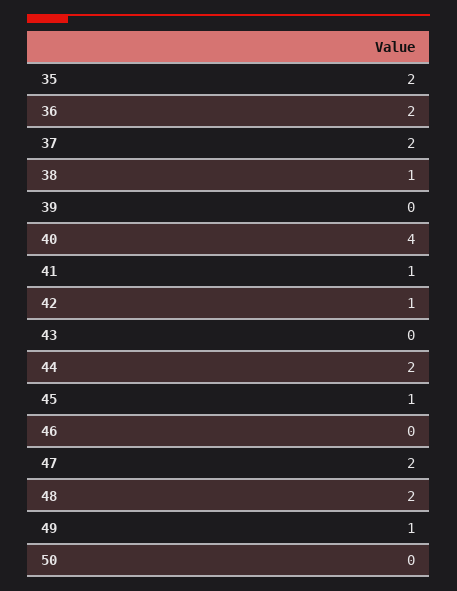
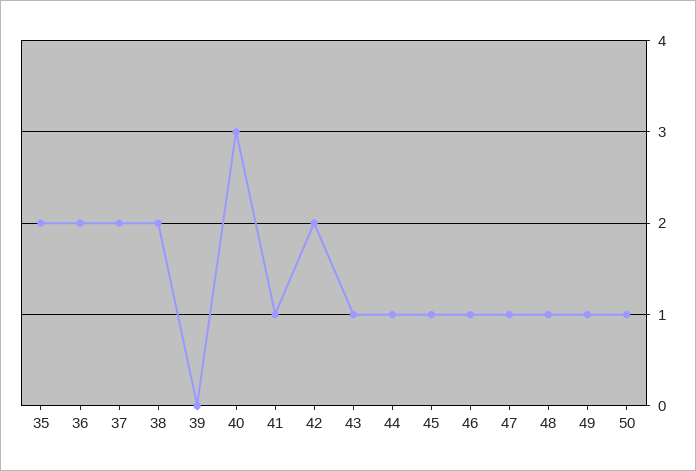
38: 1 -> 2
40: 4 -> 3
42: 1 -> 2
43: 0 -> 1
44: 2 -> 1
46: 0 -> 1
47: 2 -> 1
48: 2 -> 1
50: 0 -> 1

